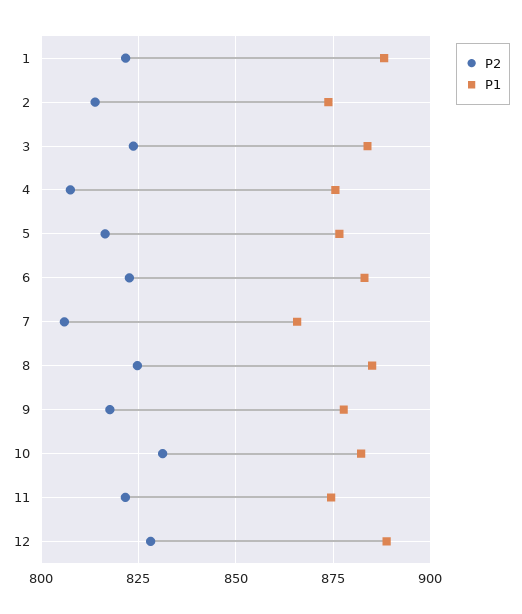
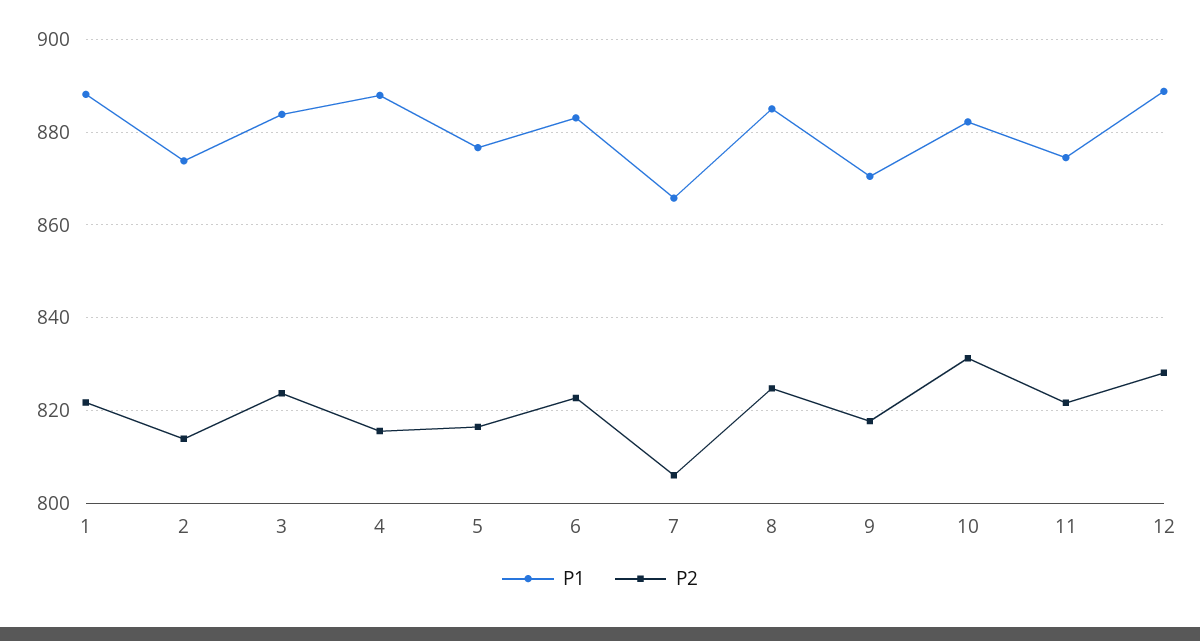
P2, 4: 807.5 -> 816
P1, 4: 875 -> 888
P1, 9: 877.5 -> 870

